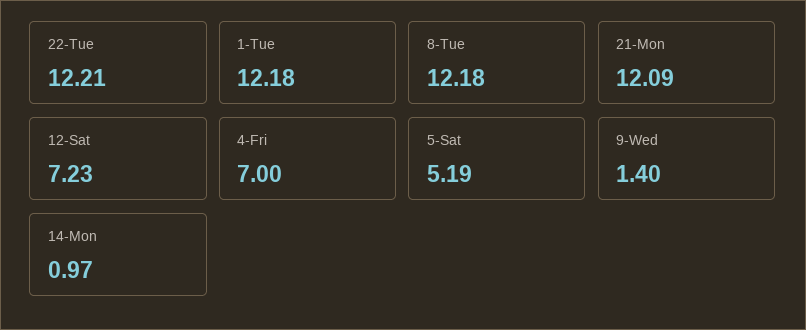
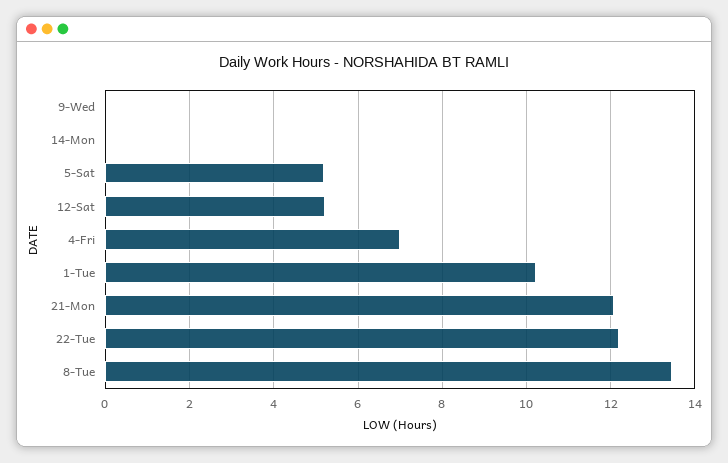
1-Tue: 12.18 -> 10.2
8-Tue: 12.18 -> 13.4
12-Sat: 7.23 -> 5.2
9-Wed: 1.4 -> 0
14-Mon: 0.97 -> 0

